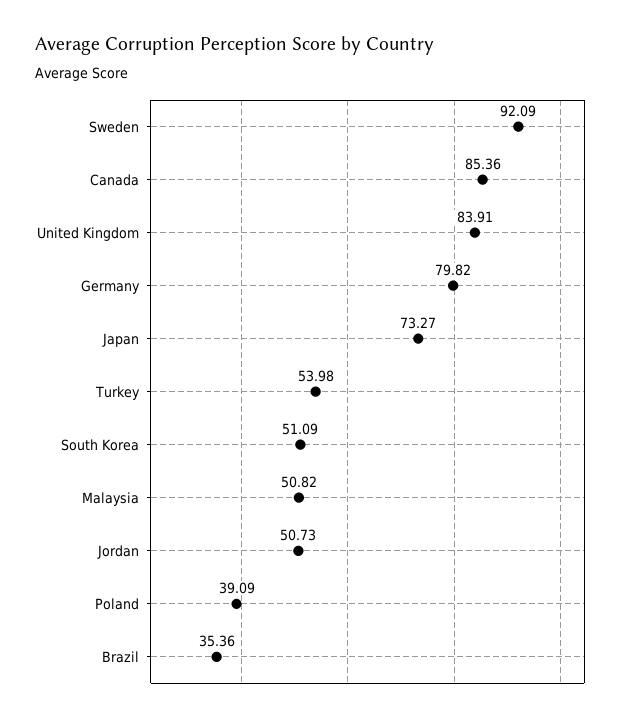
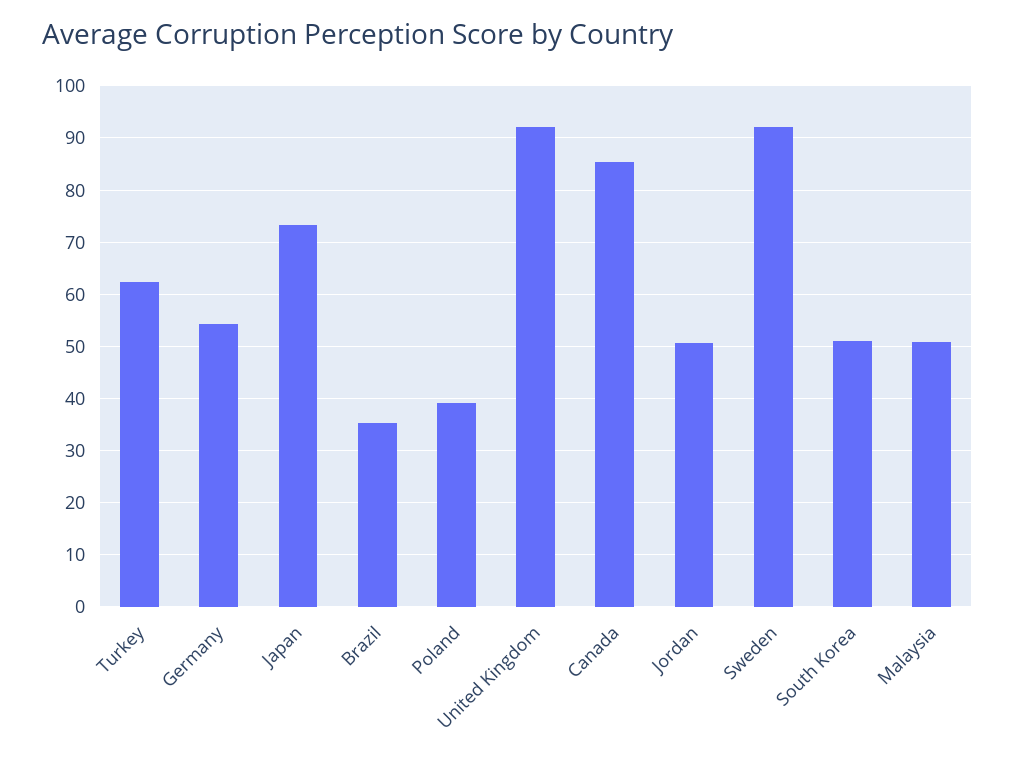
United Kingdom: 83.91 -> 92
Germany: 79.82 -> 54
Turkey: 53.98 -> 62

